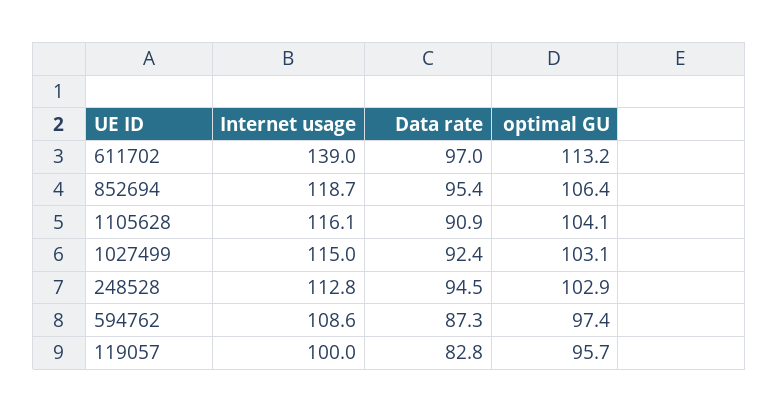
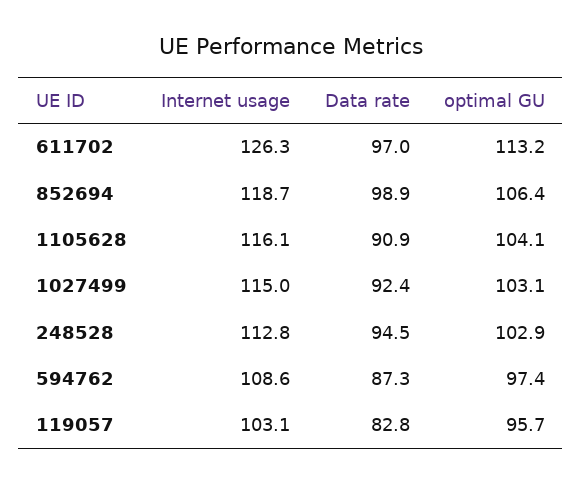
Internet usage, 611702: 139 -> 126.3
Data rate, 852694: 95.4 -> 98.9
Internet usage, 119057: 100 -> 103.1

